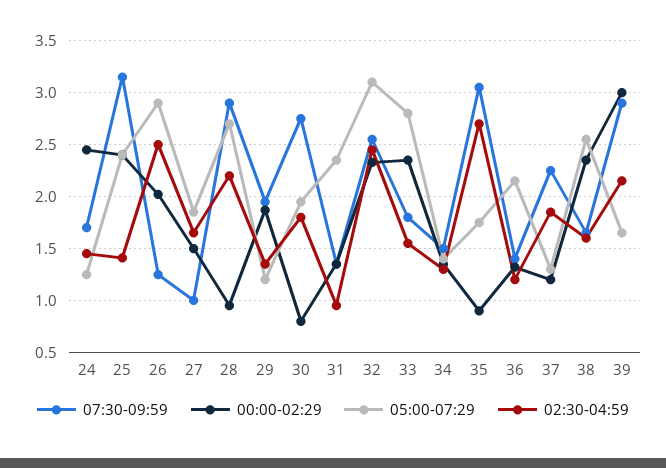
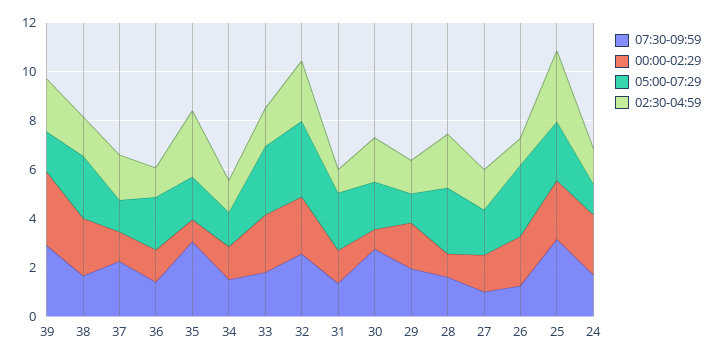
02:30-04:59, 25: 1.4 -> 3
02:30-04:59, 26: 2.5 -> 1
07:30-09:59, 28: 2.9 -> 1.5

